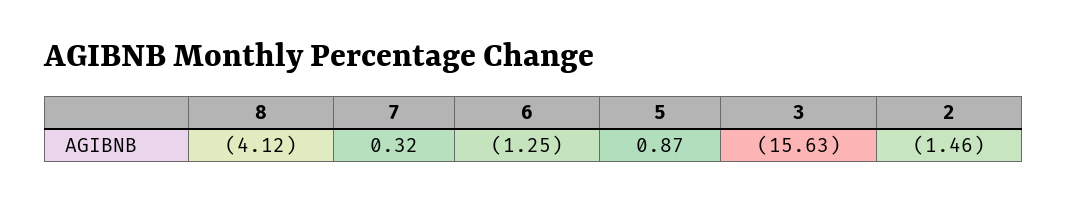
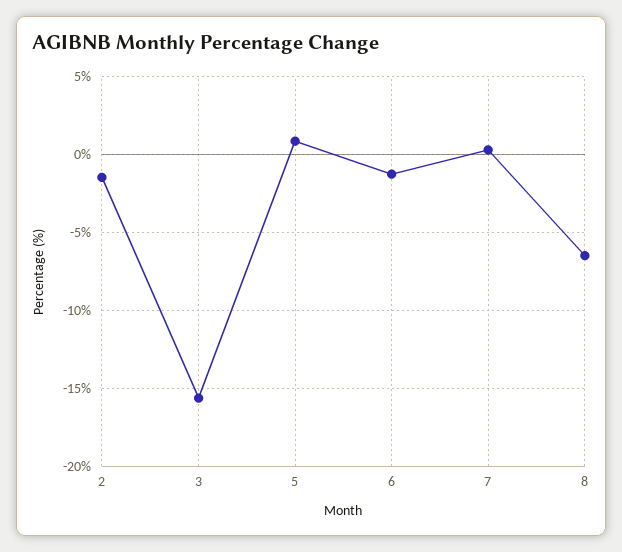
8: -4.12 -> -6.5

